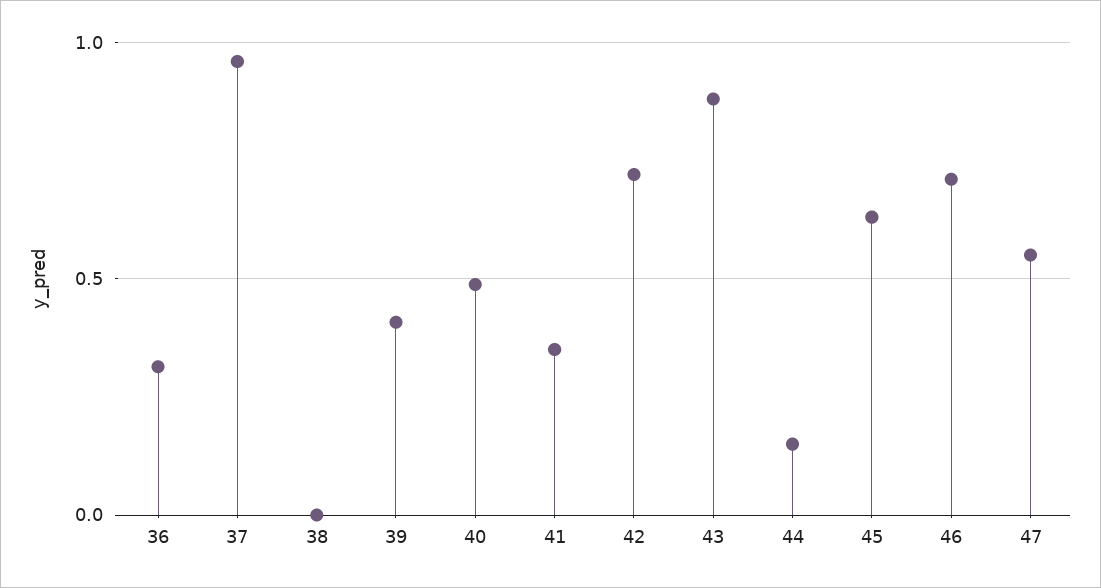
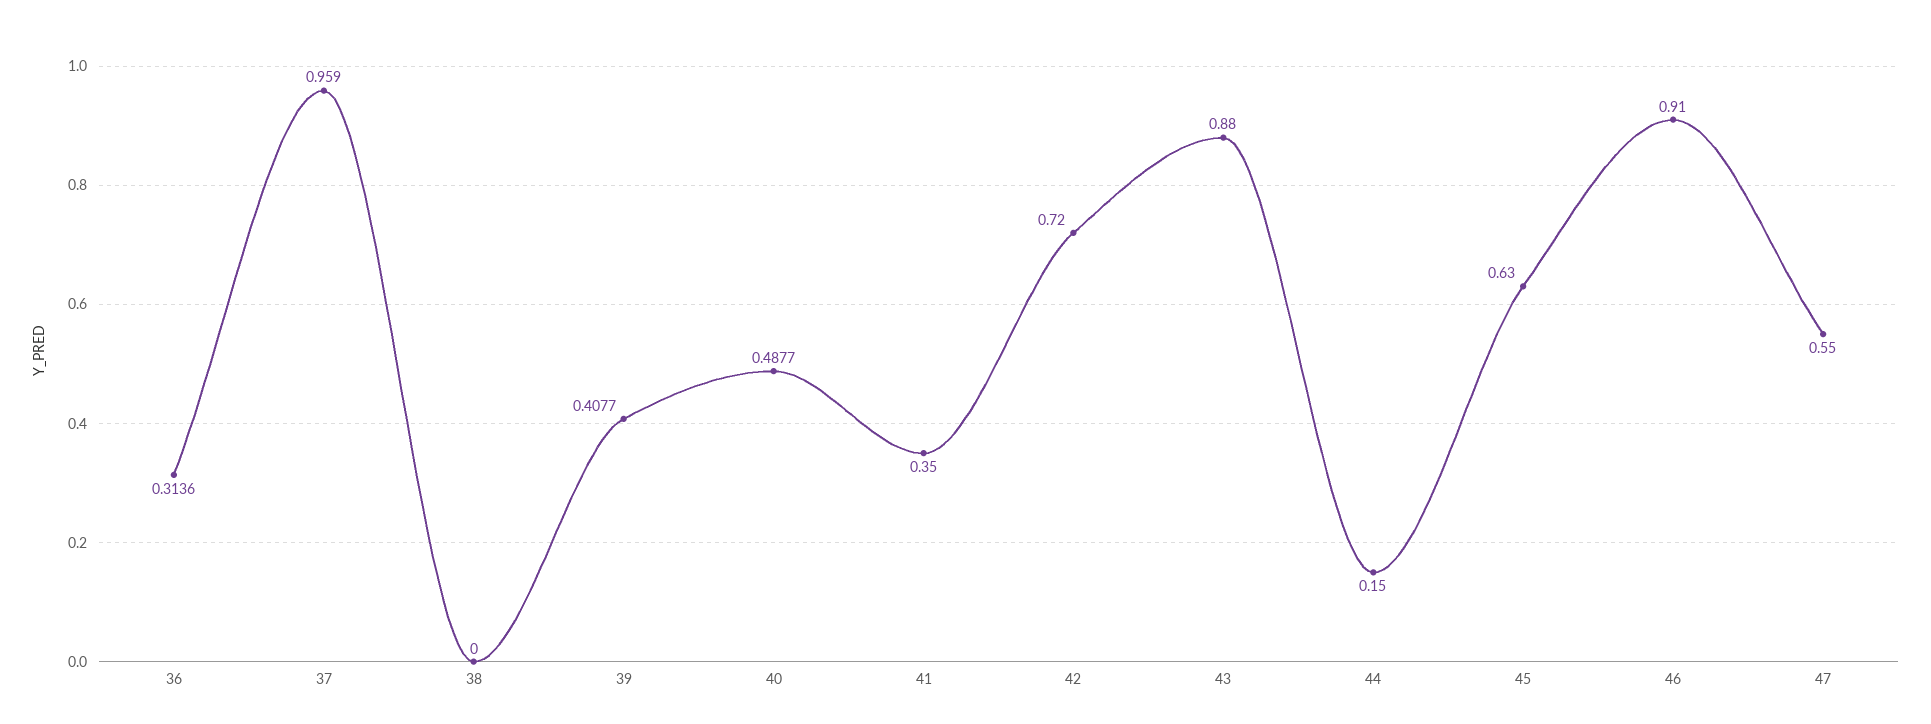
46: 0.7 -> 0.91

